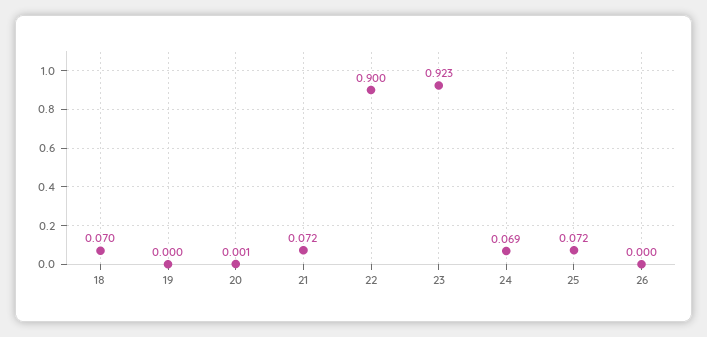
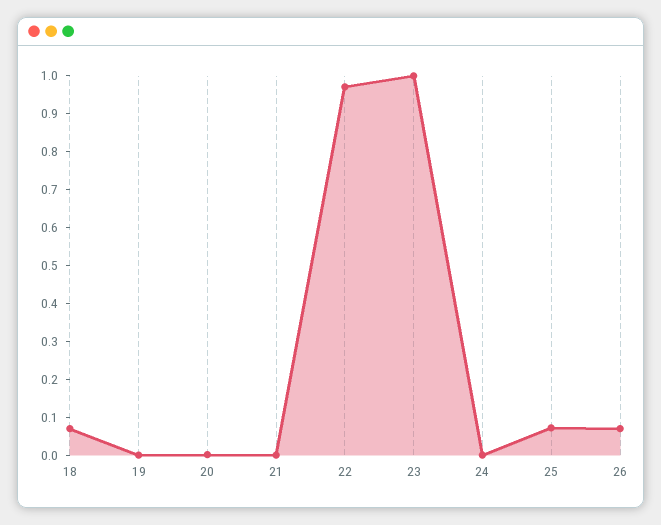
21: 0.072 -> 0
22: 0.9 -> 0.975
23: 0.923 -> 1
24: 0.069 -> 0
26: 0 -> 0.075

